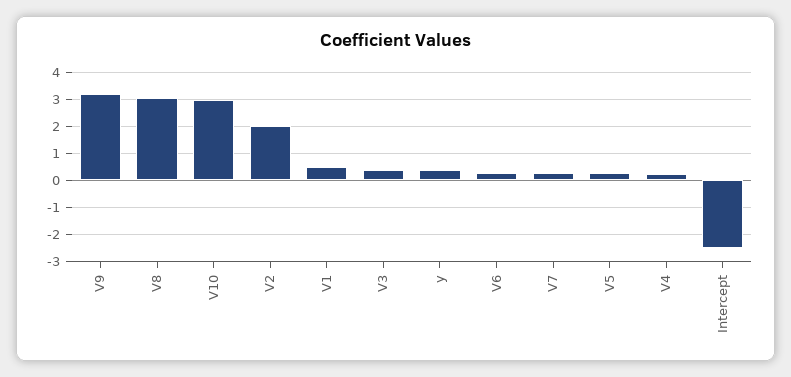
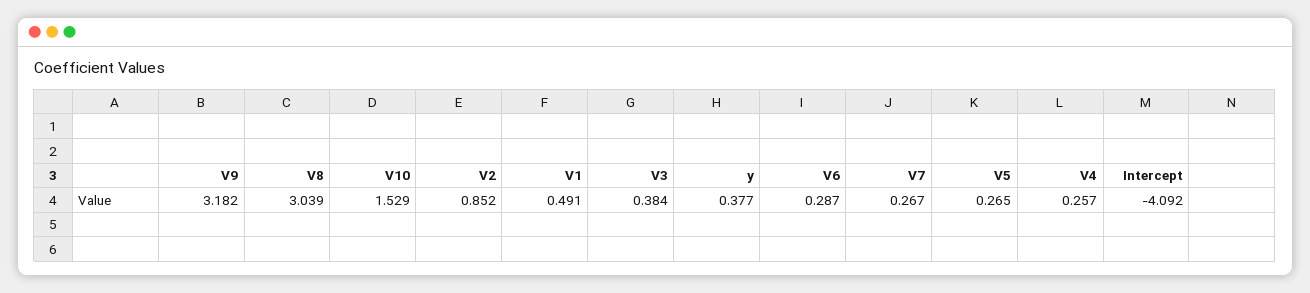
V10: 3 -> 1.529
V2: 2 -> 0.852
Intercept: -2.5 -> -4.092

